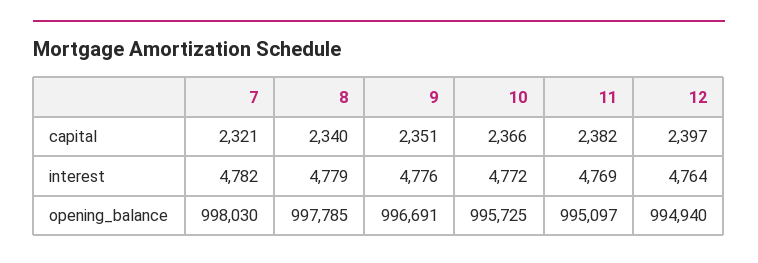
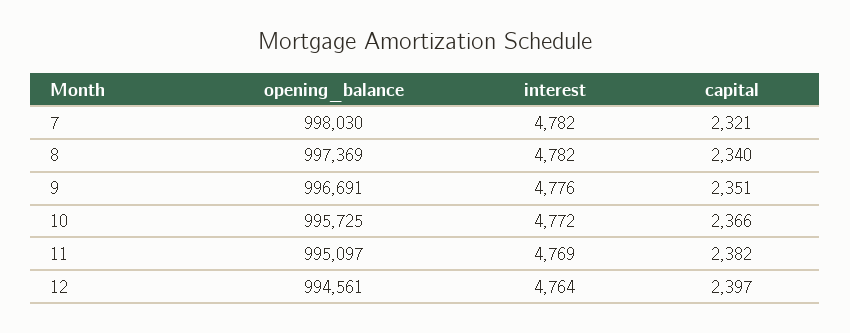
8, interest: 4779 -> 4782
8, opening_balance: 997785 -> 997369
12, opening_balance: 994940 -> 994561

